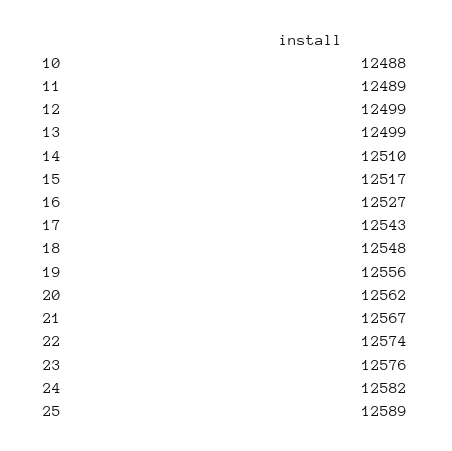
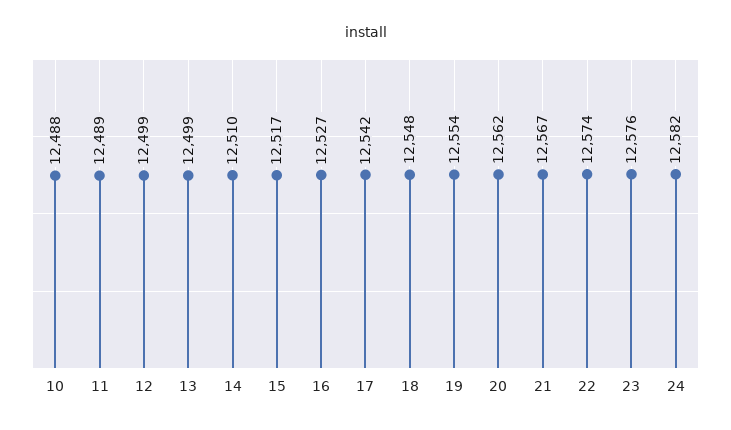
17: 12543 -> 12542
19: 12556 -> 12554
25: 12589 -> none

